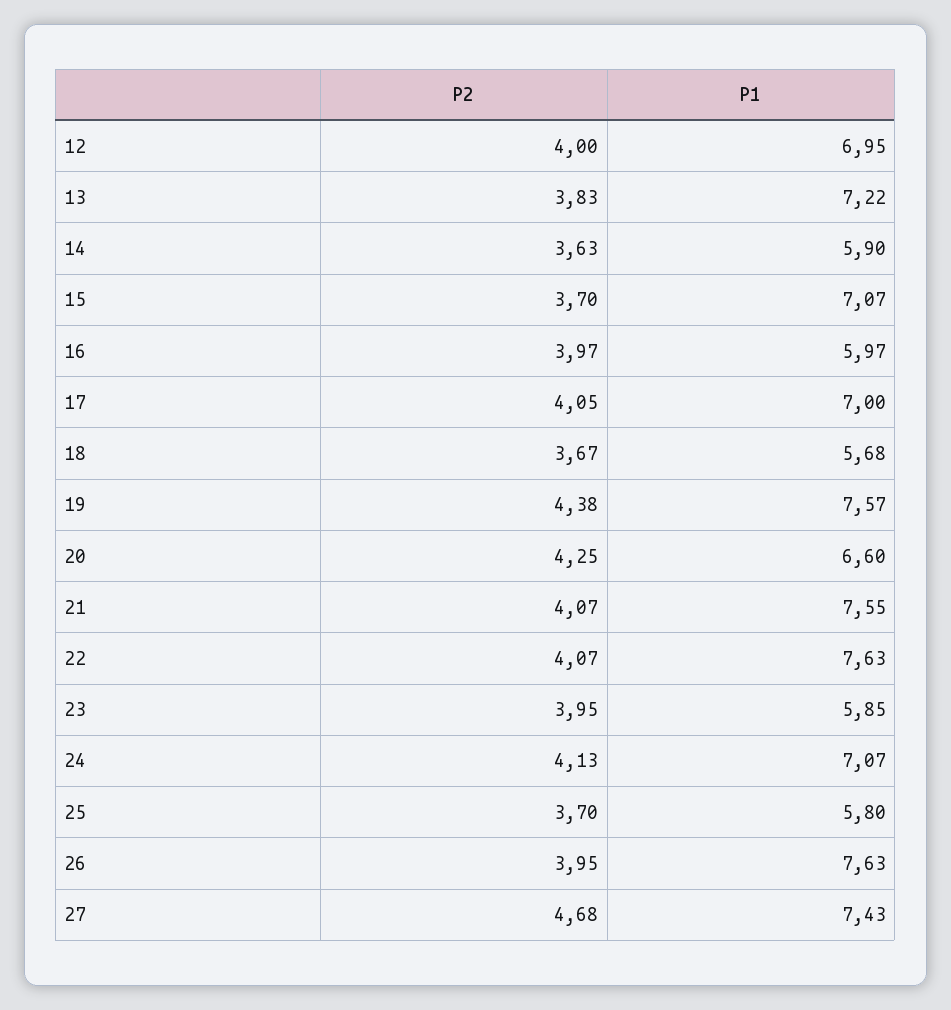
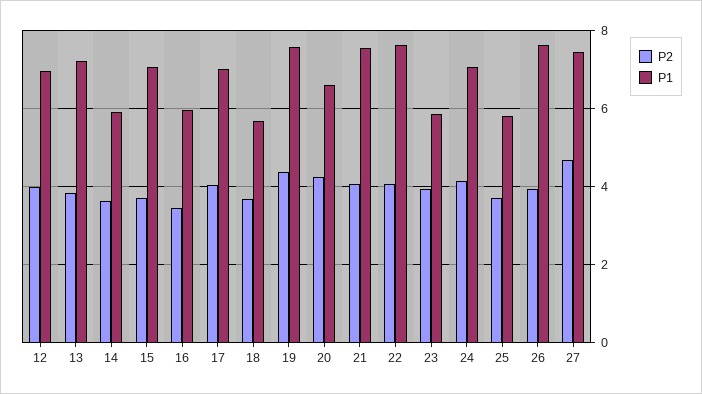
P2, 16: 3.97 -> 3.4

